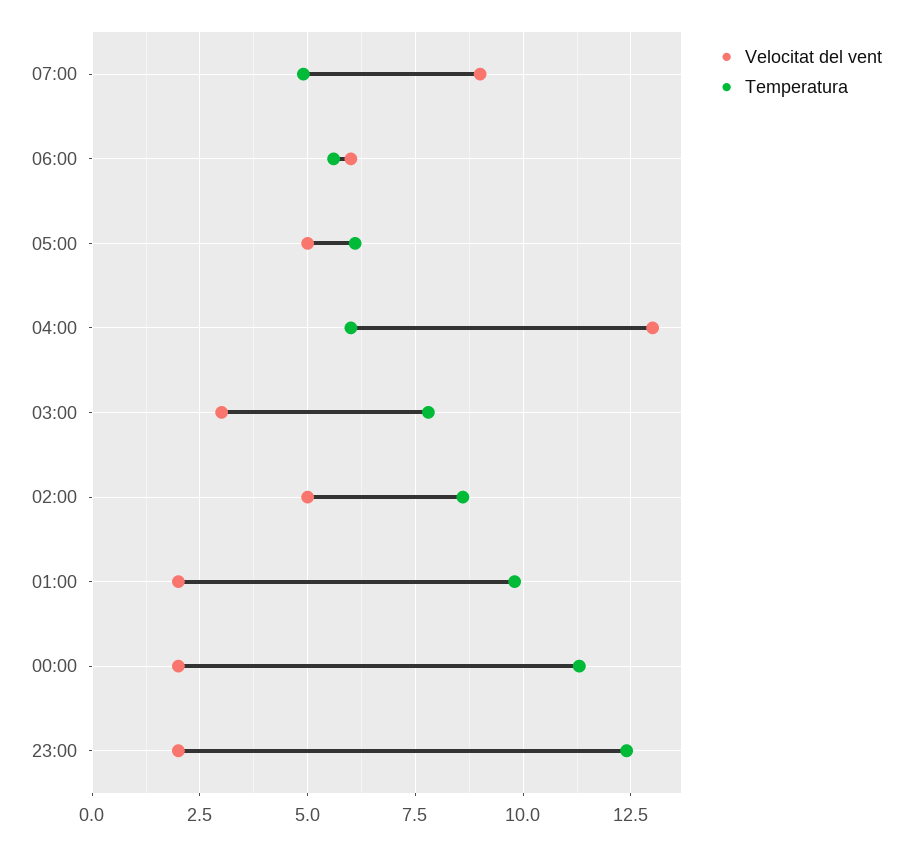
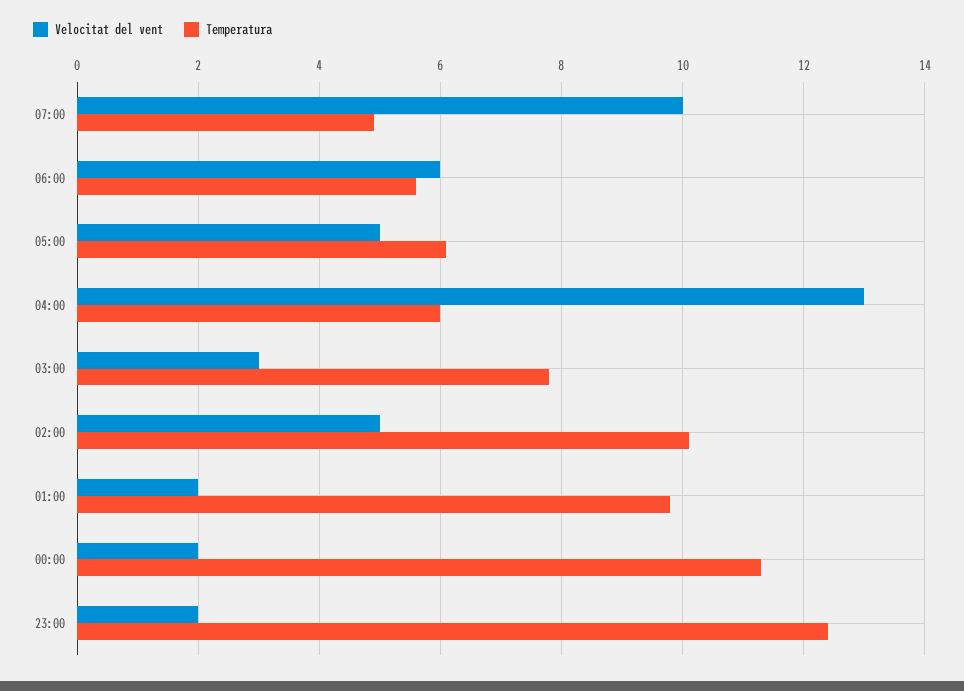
Velocitat del vent, 07:00: 9 -> 10
Temperatura, 02:00: 8.5 -> 10

